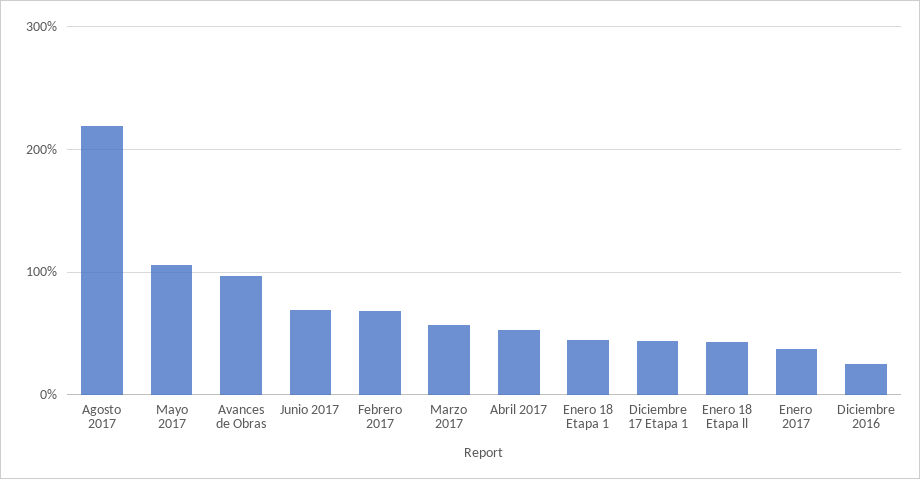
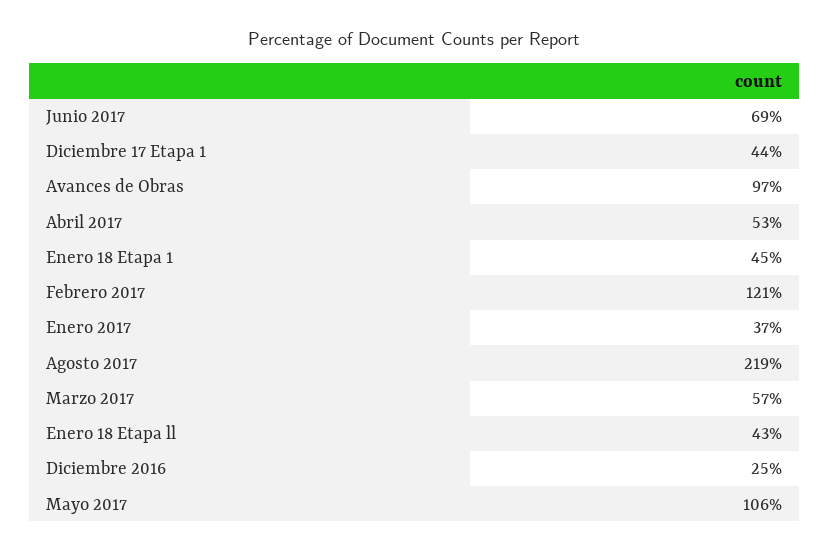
Febrero 2017: 70 -> 121

